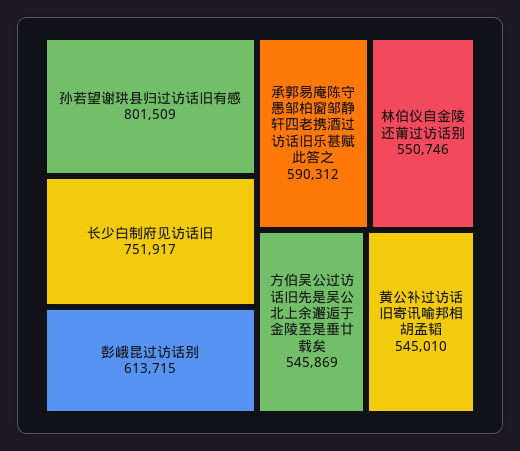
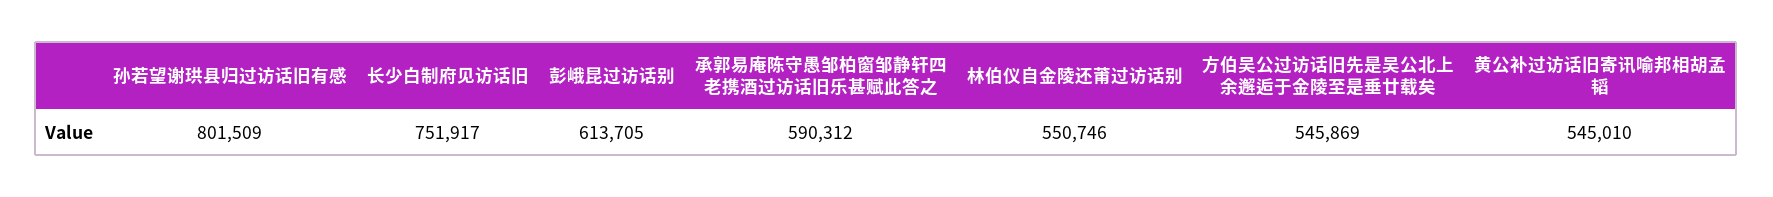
彭峨昆过访话别: 613715 -> 613705

